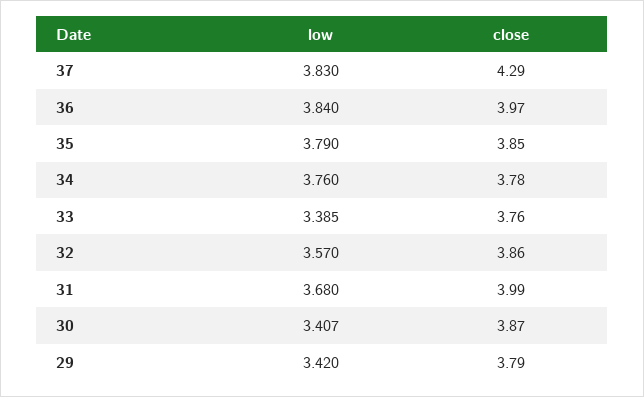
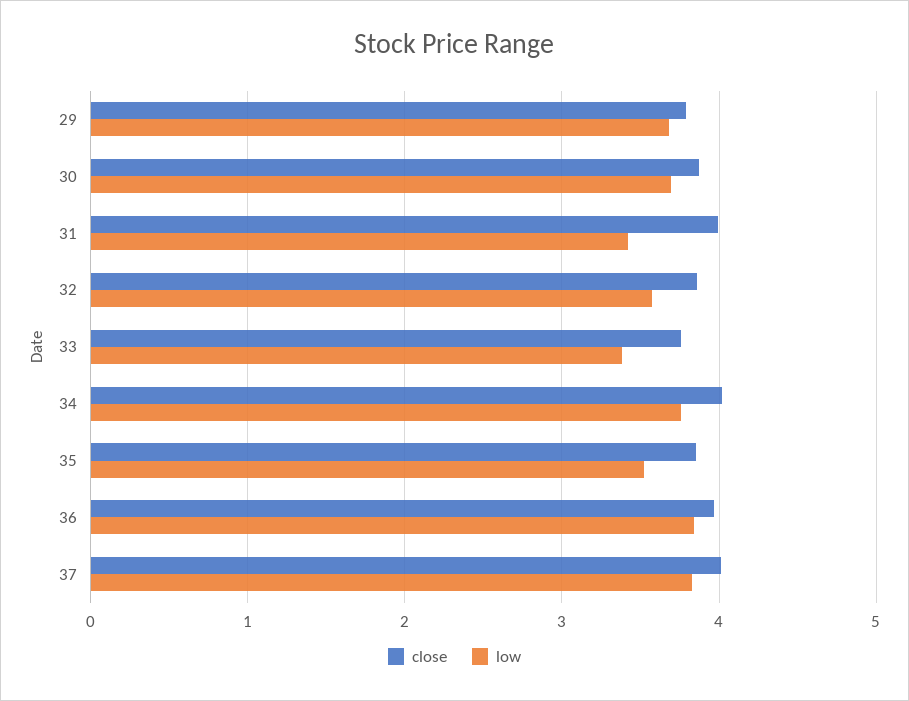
close, 37: 4.29 -> 4
low, 35: 3.79 -> 3.5
close, 34: 3.78 -> 4
low, 31: 3.68 -> 3.4
low, 30: 3.407 -> 3.7
low, 29: 3.42 -> 3.7

